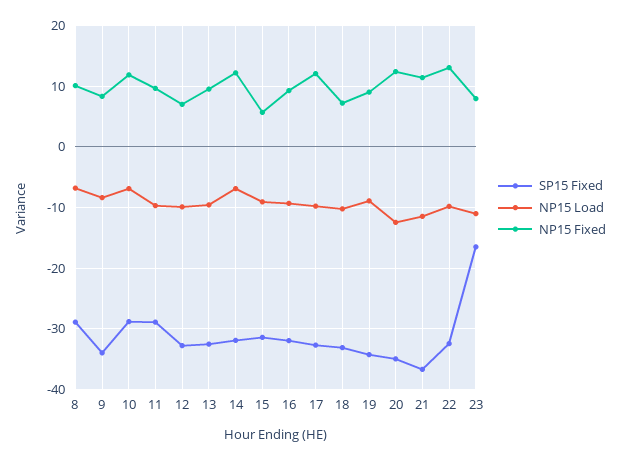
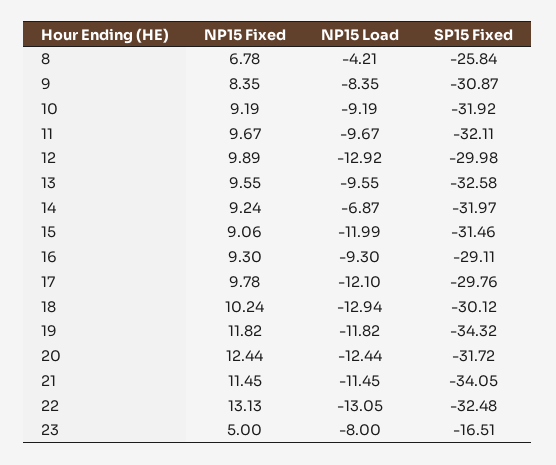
SP15 Fixed, 8: -29 -> -25.84
NP15 Load, 8: -7 -> -4.21
NP15 Fixed, 8: 10 -> 6.78
SP15 Fixed, 9: -34 -> -30.87
SP15 Fixed, 10: -29 -> -31.92
NP15 Load, 10: -7 -> -9.19
NP15 Fixed, 10: 12 -> 9.19
SP15 Fixed, 11: -29 -> -32.11
SP15 Fixed, 12: -33 -> -29.98
NP15 Load, 12: -10 -> -12.92
NP15 Fixed, 12: 7 -> 9.89
NP15 Fixed, 14: 12 -> 9.24
NP15 Load, 15: -9 -> -11.99
NP15 Fixed, 15: 6 -> 9.06
SP15 Fixed, 16: -32 -> -29.11
SP15 Fixed, 17: -33 -> -29.76
NP15 Load, 17: -10 -> -12.1
NP15 Fixed, 17: 12 -> 9.78
SP15 Fixed, 18: -33 -> -30.12
NP15 Load, 18: -10 -> -12.94
NP15 Fixed, 18: 7 -> 10.24
NP15 Load, 19: -9 -> -11.82
NP15 Fixed, 19: 9 -> 11.82
SP15 Fixed, 20: -35 -> -31.72
SP15 Fixed, 21: -37 -> -34.05
NP15 Load, 22: -10 -> -13.05
NP15 Load, 23: -11 -> -8
NP15 Fixed, 23: 8 -> 5

